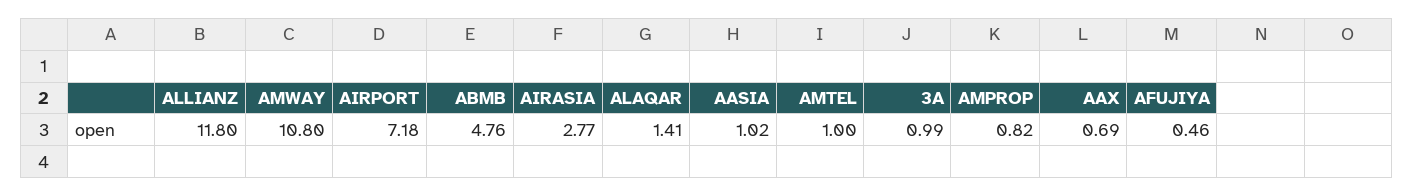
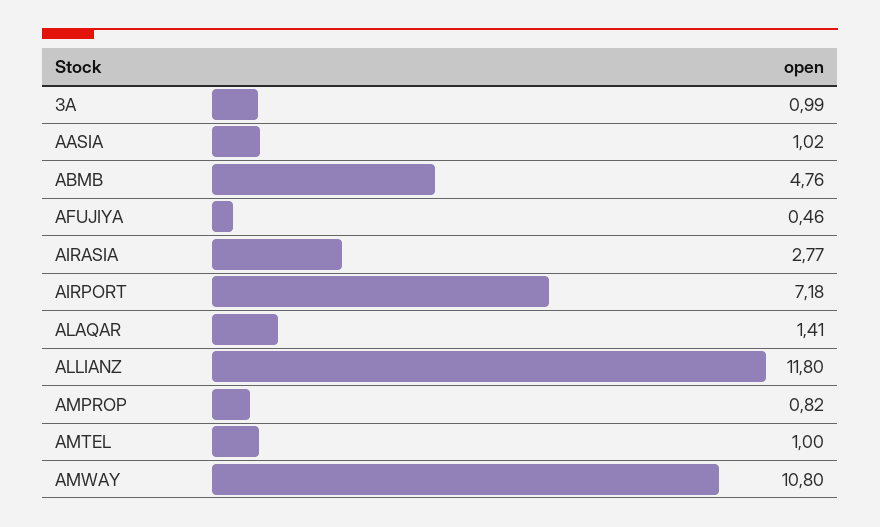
AAX: 0.69 -> none

